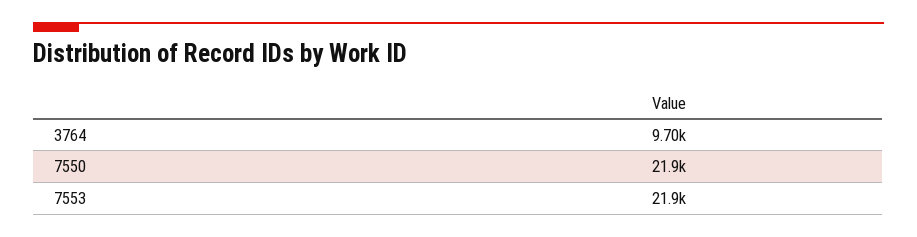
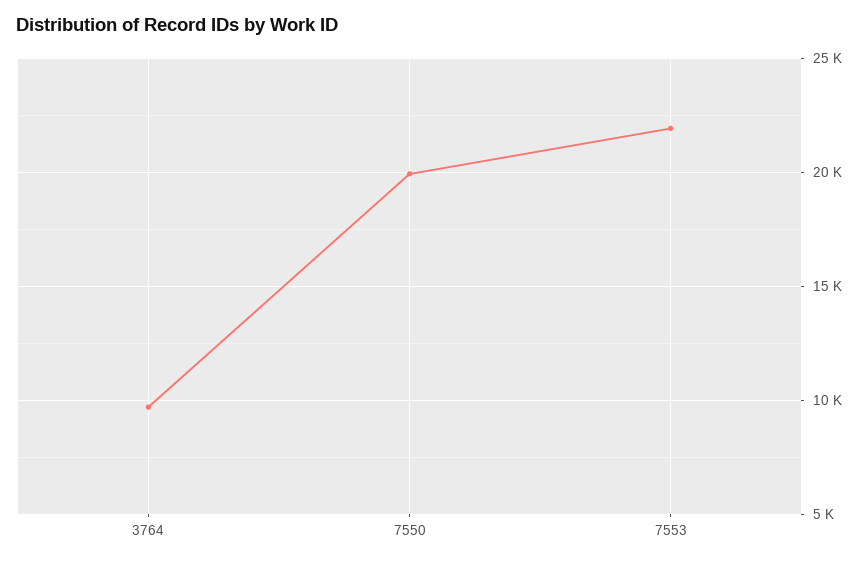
7550: 21900 -> 20000

